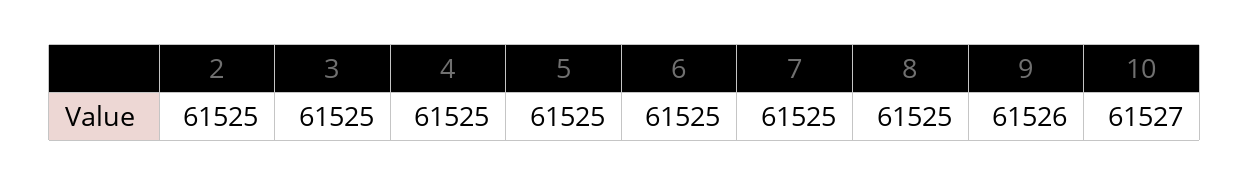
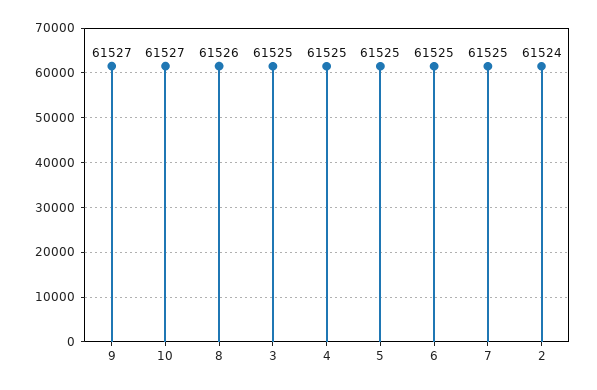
2: 61525 -> 61524
8: 61525 -> 61526
9: 61526 -> 61527

